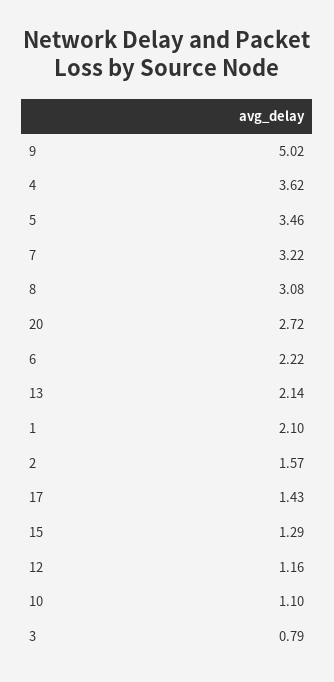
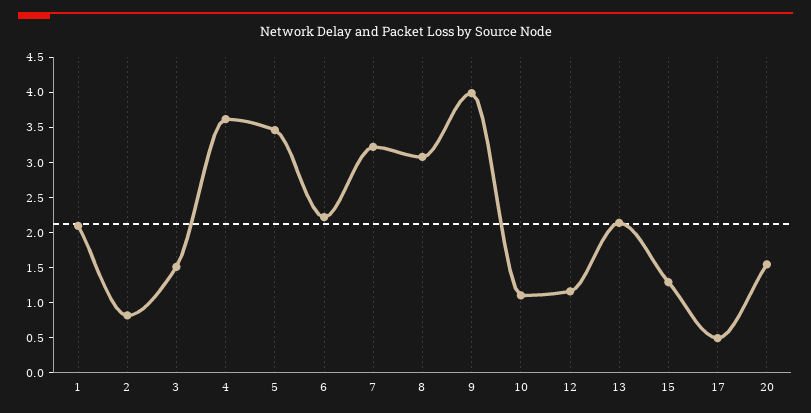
9: 5.02 -> 4
20: 2.72 -> 1.5
2: 1.57 -> 0.75
17: 1.43 -> 0.5
3: 0.79 -> 1.5

